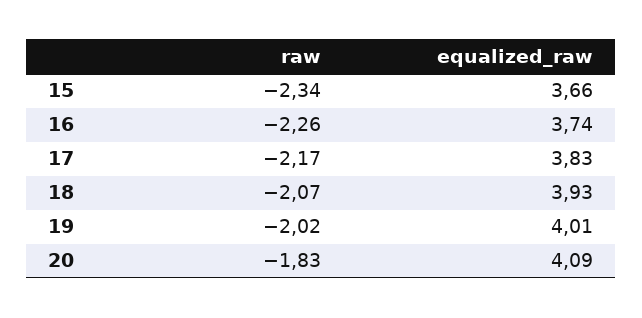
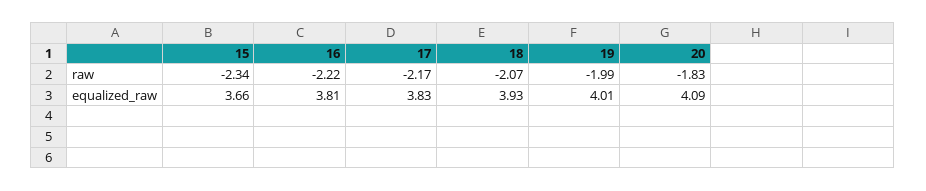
raw, 16: -2.26 -> -2.22
equalized_raw, 16: 3.74 -> 3.81
raw, 19: -2.02 -> -1.99

